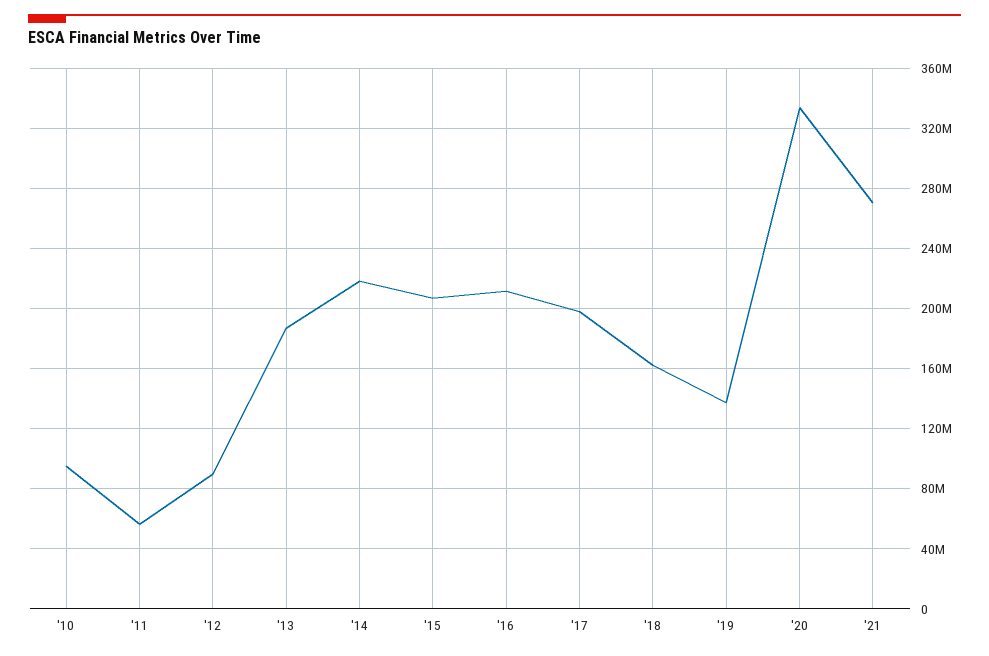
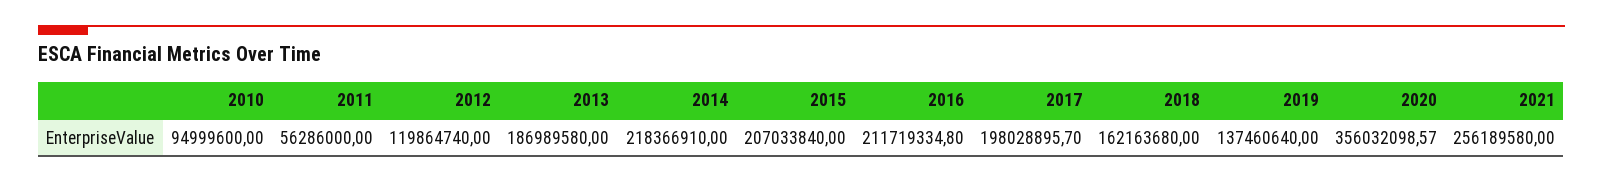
'12: 90000000 -> 119864740
'20: 335000000 -> 356032098.57
'21: 270000000 -> 256189580

